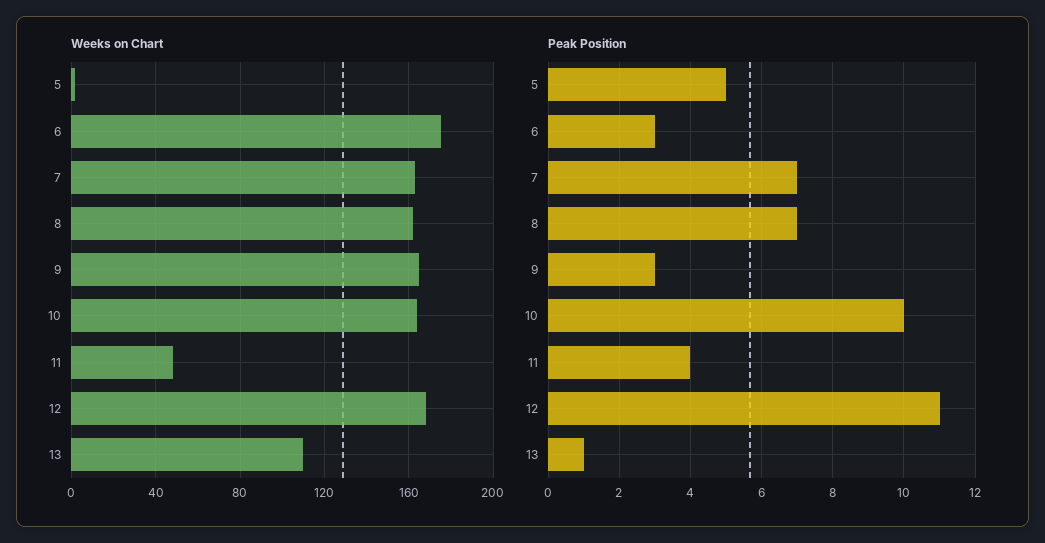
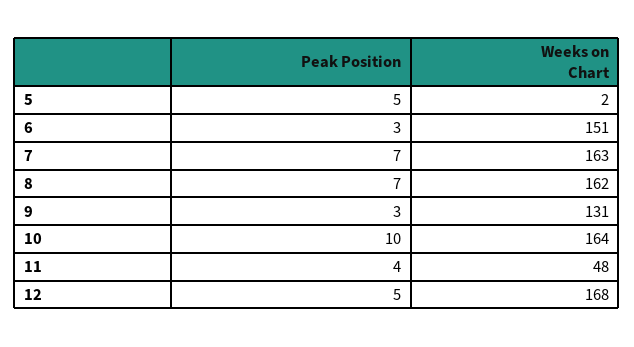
Weeks on Chart, 6: 175 -> 151
Weeks on Chart, 9: 165 -> 131
Weeks on Chart, 13: 110 -> none
Peak Position, 12: 11 -> 5
Peak Position, 13: 1 -> none

